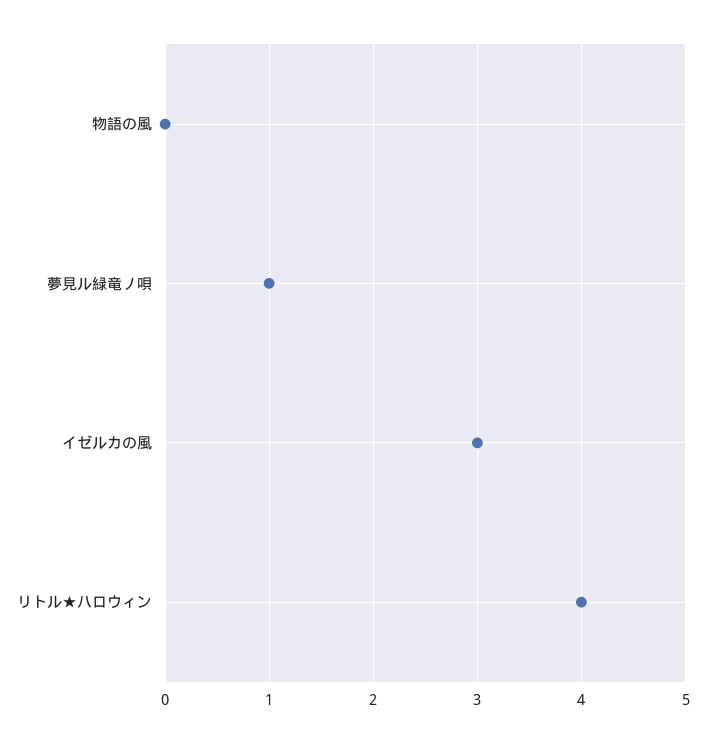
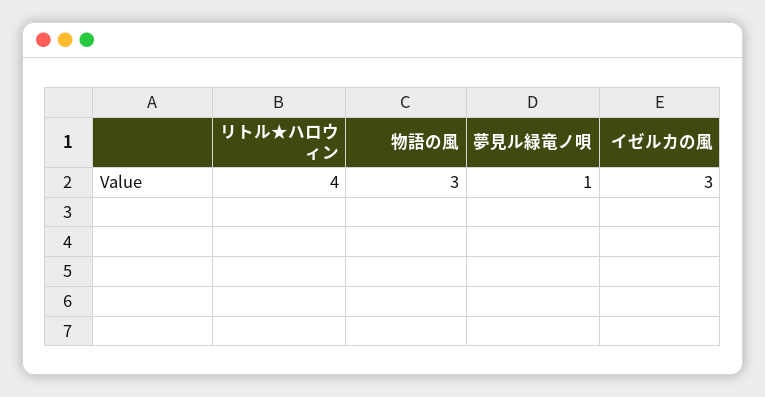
物語の風: 0 -> 3

